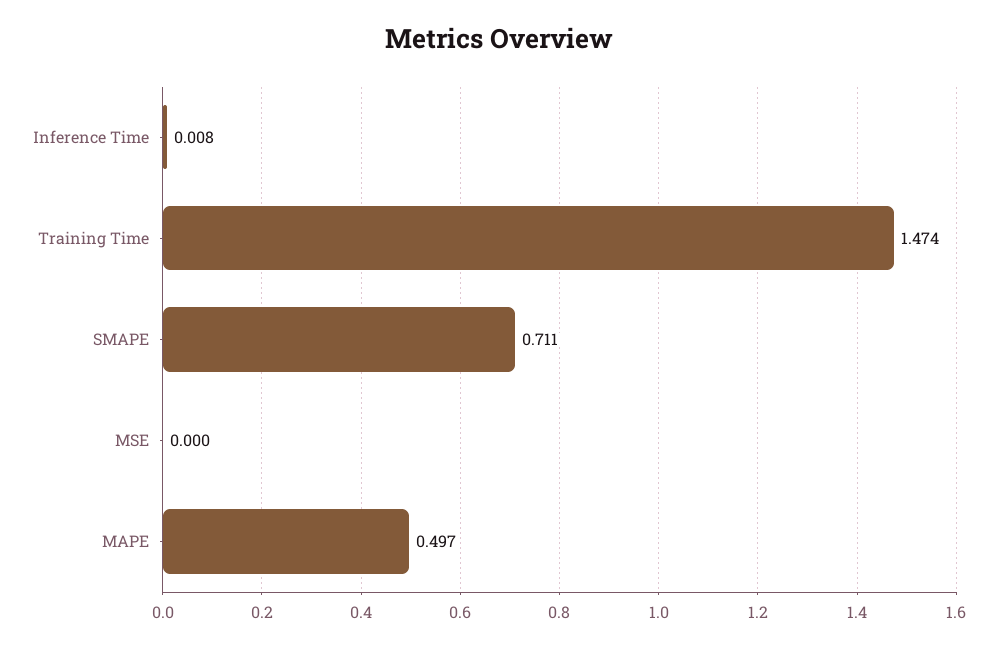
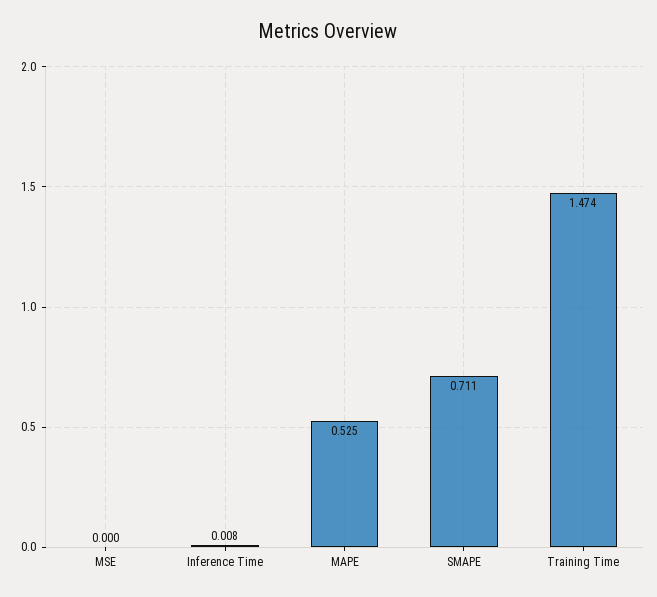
MAPE: 0.497 -> 0.525

